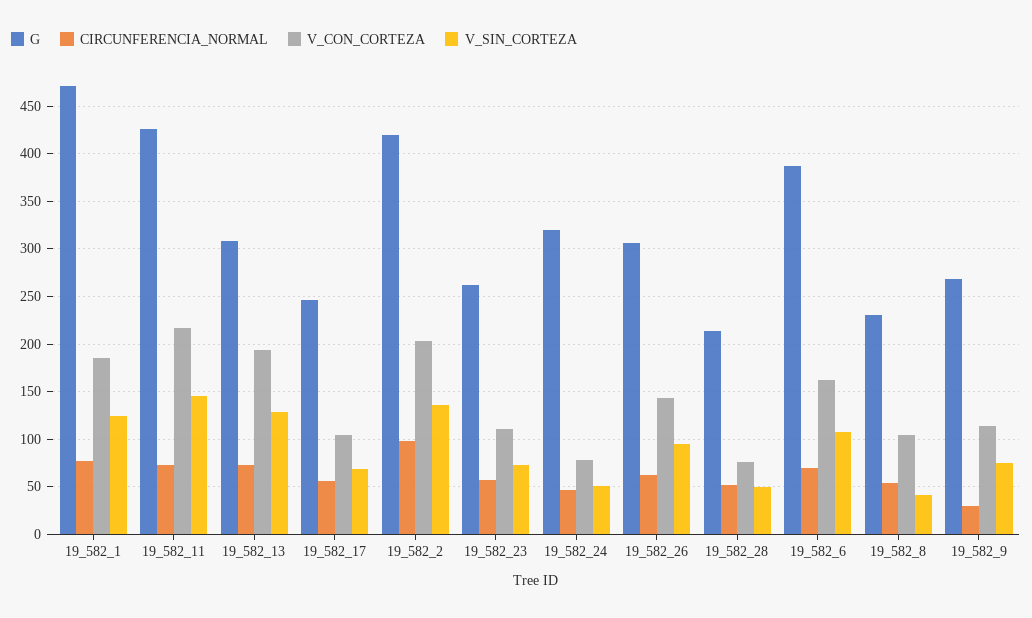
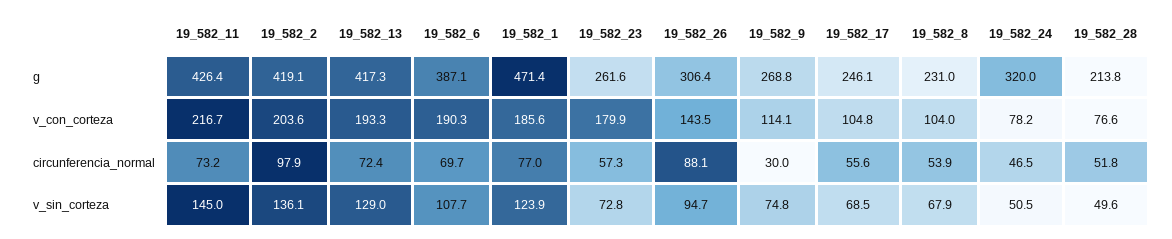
G, 19_582_13: 310 -> 417.3
V_CON_CORTEZA, 19_582_23: 110 -> 179.9
CIRCUNFERENCIA_NORMAL, 19_582_26: 60 -> 88.1
V_CON_CORTEZA, 19_582_6: 160 -> 190.3
V_SIN_CORTEZA, 19_582_8: 40 -> 67.9

